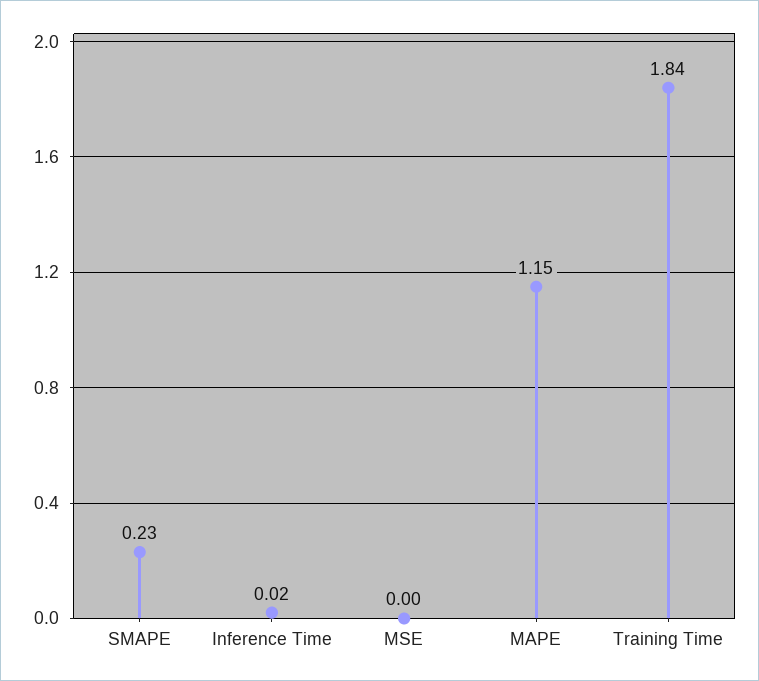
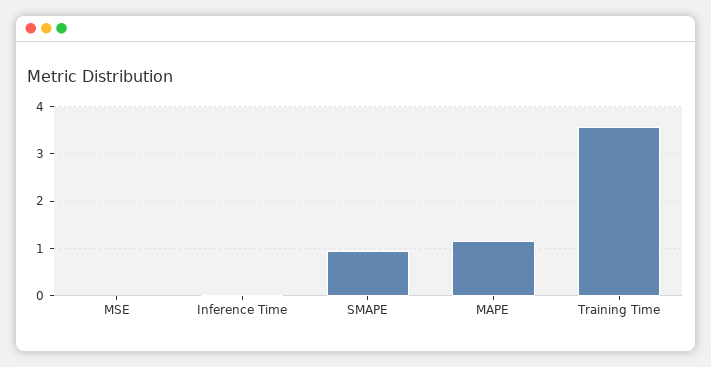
SMAPE: 0.23 -> 1
Training Time: 1.84 -> 3.6

